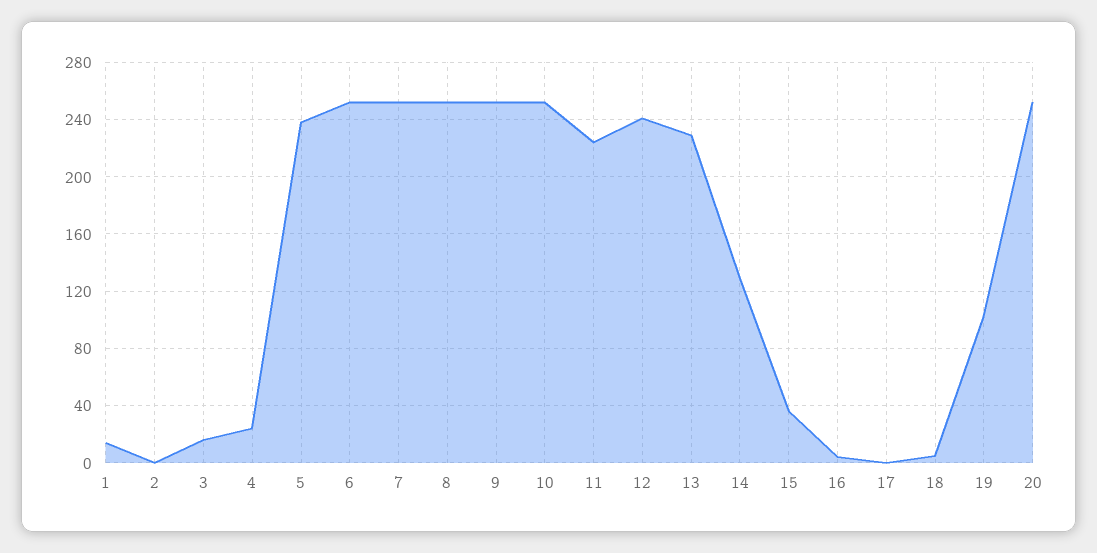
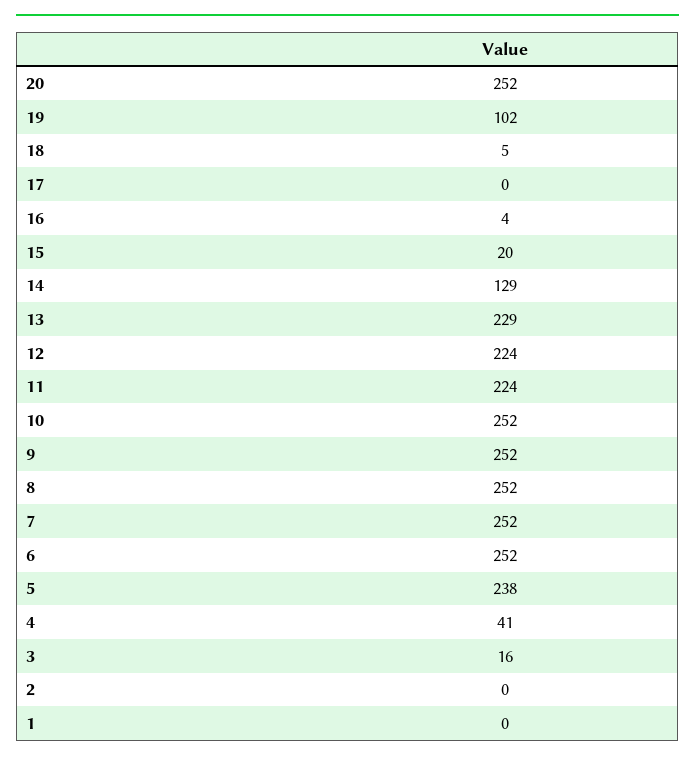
1: 15 -> 0
4: 25 -> 41
12: 240 -> 224
15: 35 -> 20

